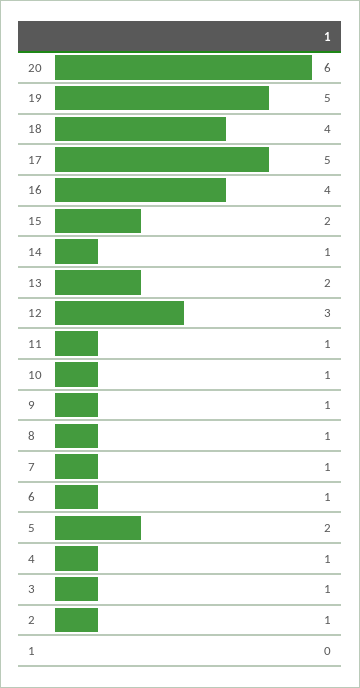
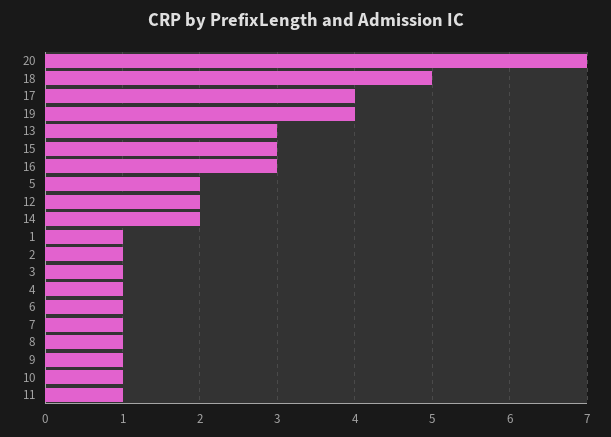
20: 6 -> 7
19: 5 -> 4
18: 4 -> 5
17: 5 -> 4
16: 4 -> 3
15: 2 -> 3
14: 1 -> 2
13: 2 -> 3
12: 3 -> 2
1: 0 -> 1

